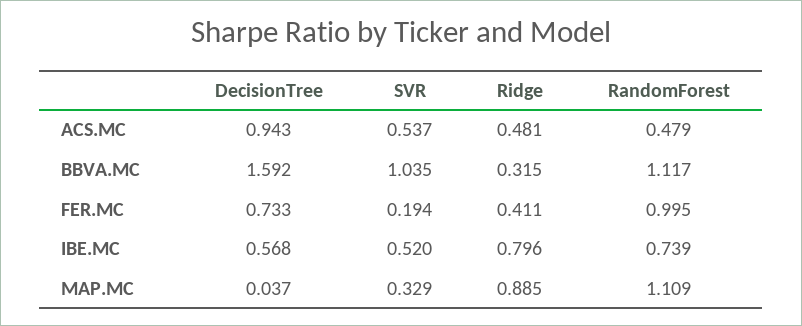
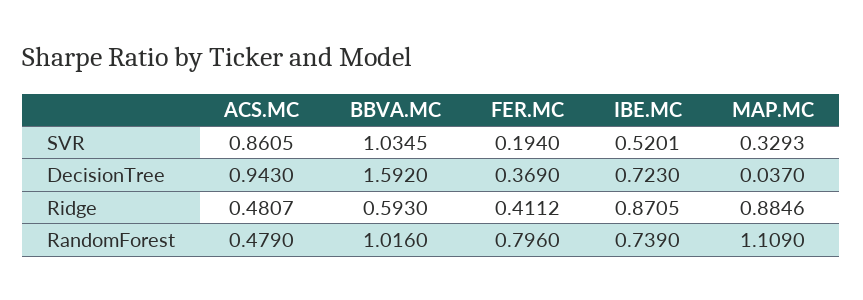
SVR, ACS.MC: 0.537 -> 0.8605
Ridge, BBVA.MC: 0.315 -> 0.593
RandomForest, BBVA.MC: 1.117 -> 1.016
DecisionTree, FER.MC: 0.733 -> 0.369
RandomForest, FER.MC: 0.995 -> 0.796
DecisionTree, IBE.MC: 0.568 -> 0.723
Ridge, IBE.MC: 0.796 -> 0.8705

